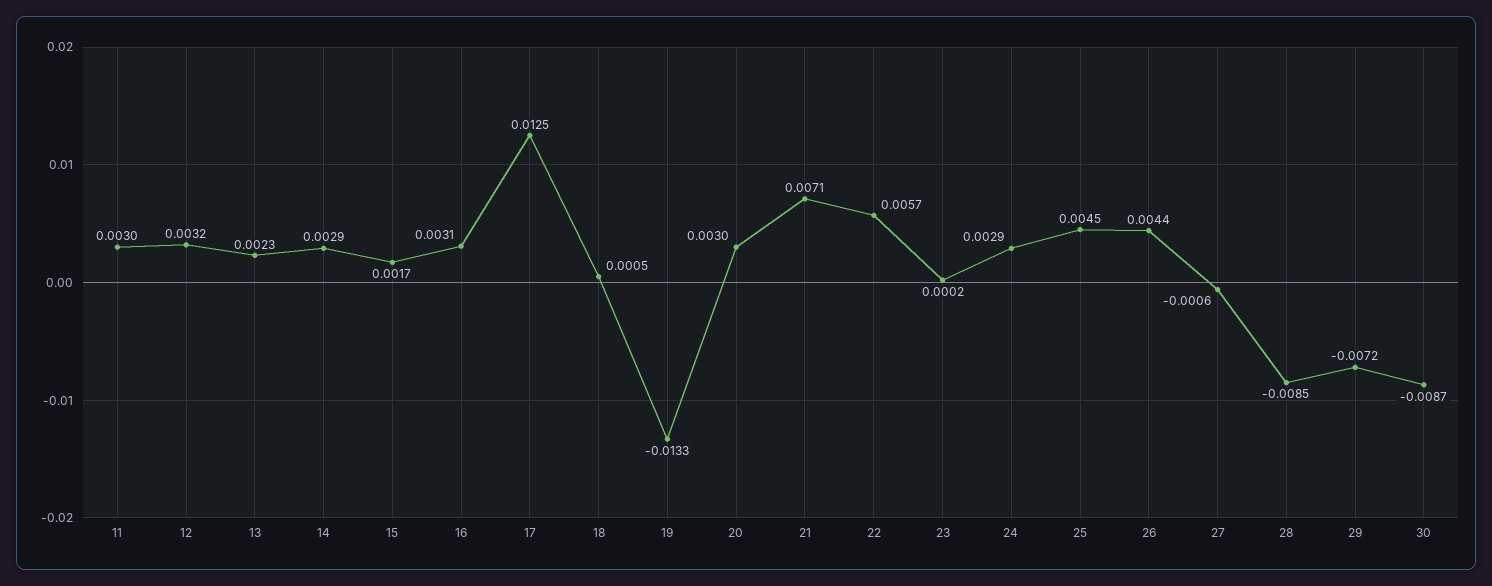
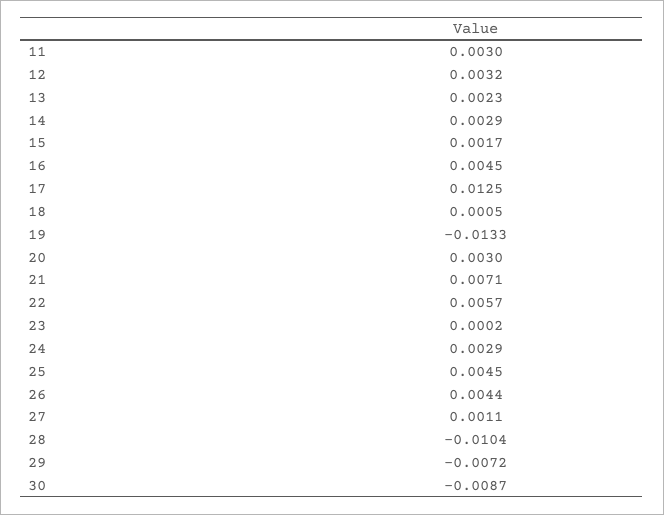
16: 0.0031 -> 0.0045
27: -0.0006 -> 0.0011
28: -0.0085 -> -0.0104

